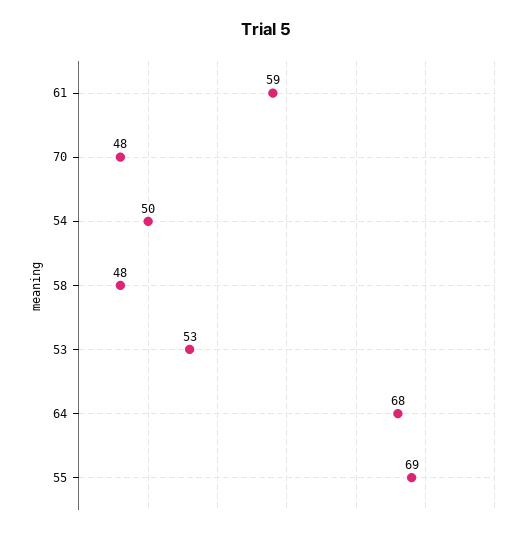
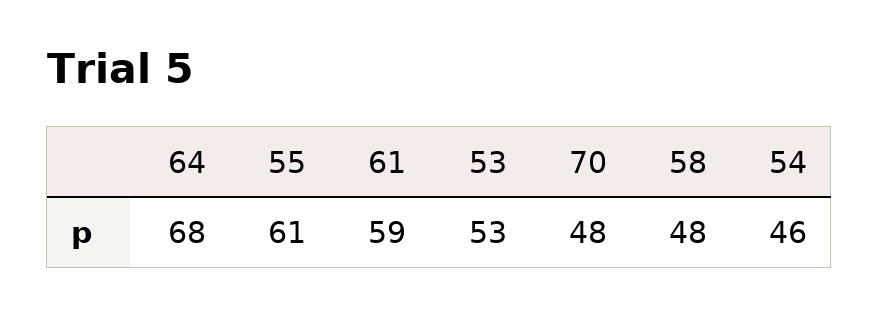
54: 50 -> 46
55: 69 -> 61

